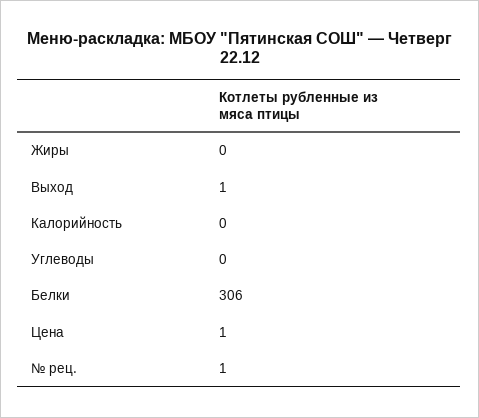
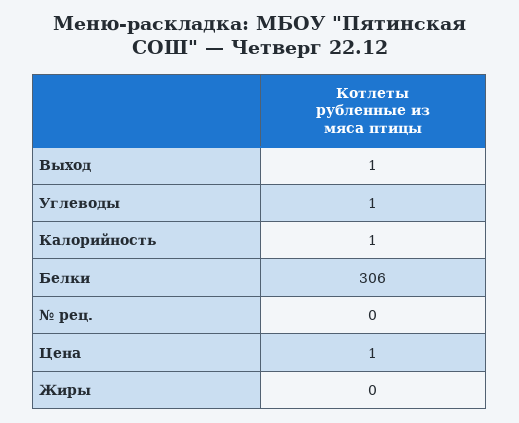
Калорийность: 0 -> 1
Углеводы: 0 -> 1
№ рец.: 1 -> 0

